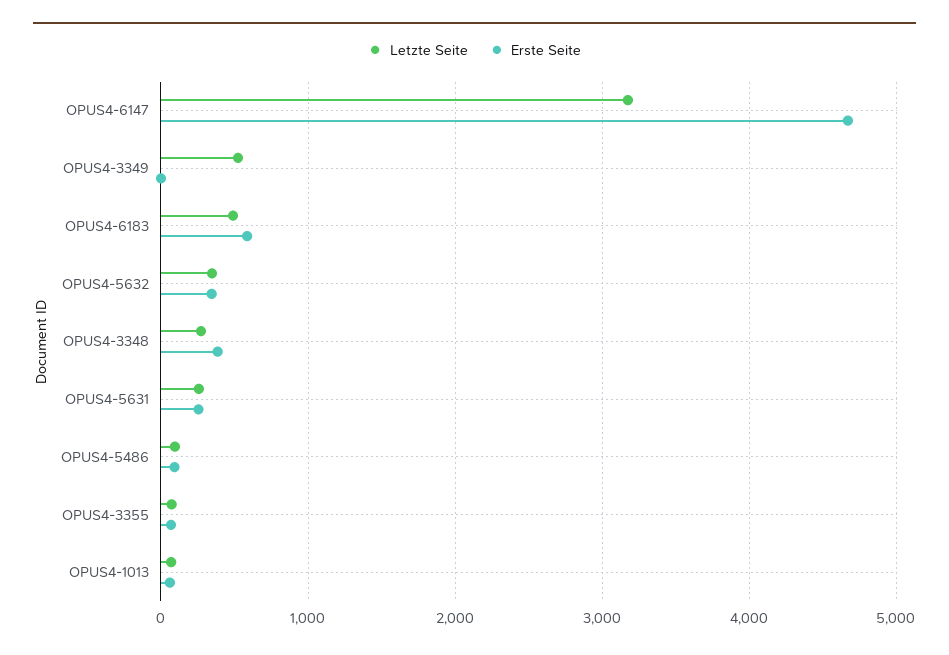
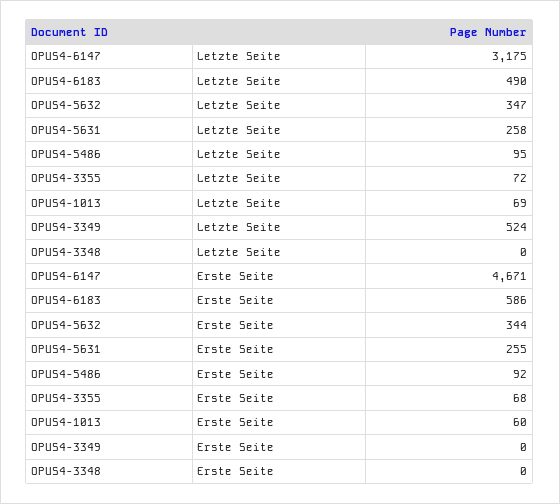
Letzte Seite, OPUS4-3348: 300 -> 0
Erste Seite, OPUS4-3348: 400 -> 0

